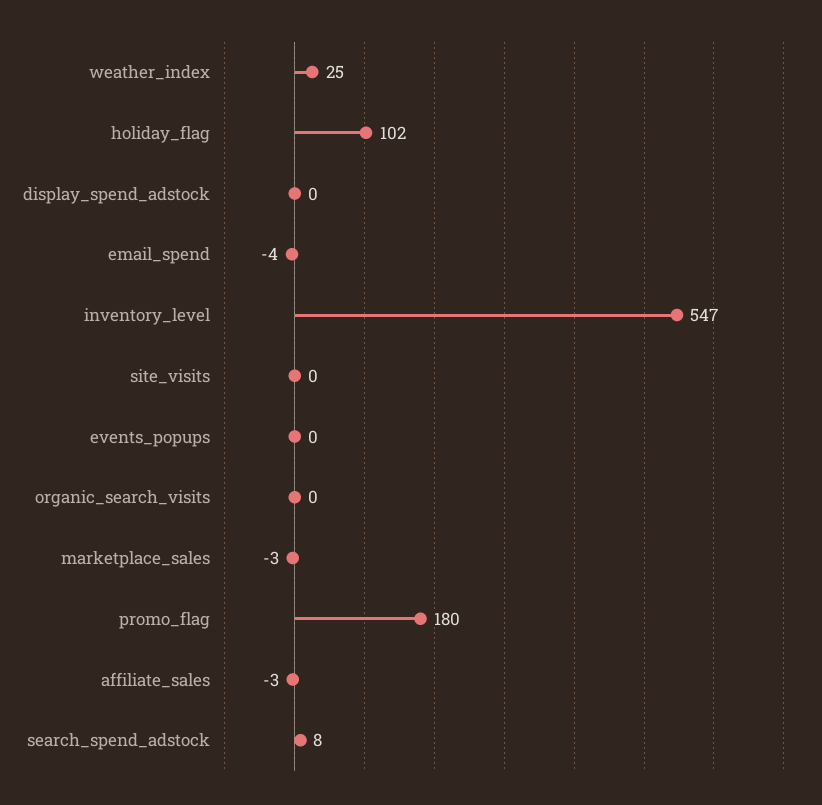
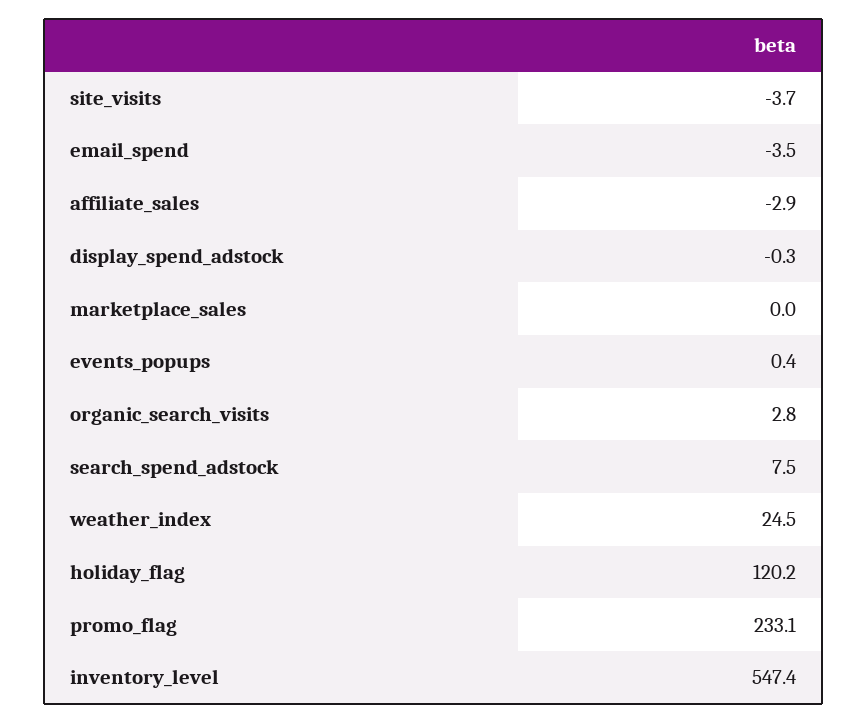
holiday_flag: 102 -> 120.2
site_visits: 0 -> -3.7
organic_search_visits: 0 -> 2.8
marketplace_sales: -3 -> 0
promo_flag: 180 -> 233.1

